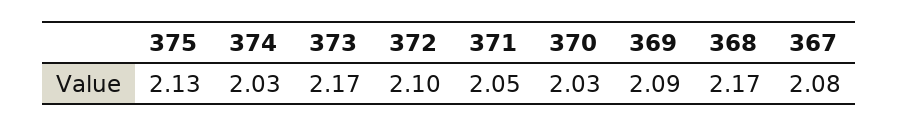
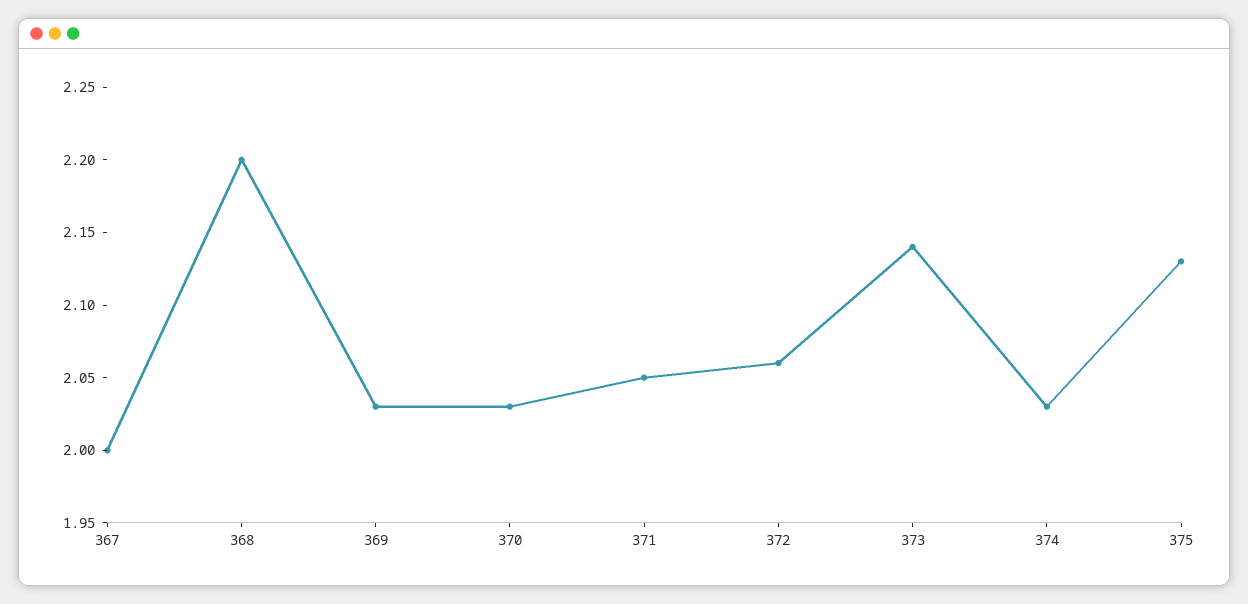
373: 2.17 -> 2.14
372: 2.1 -> 2.06
369: 2.09 -> 2.03
368: 2.17 -> 2.2
367: 2.08 -> 2

